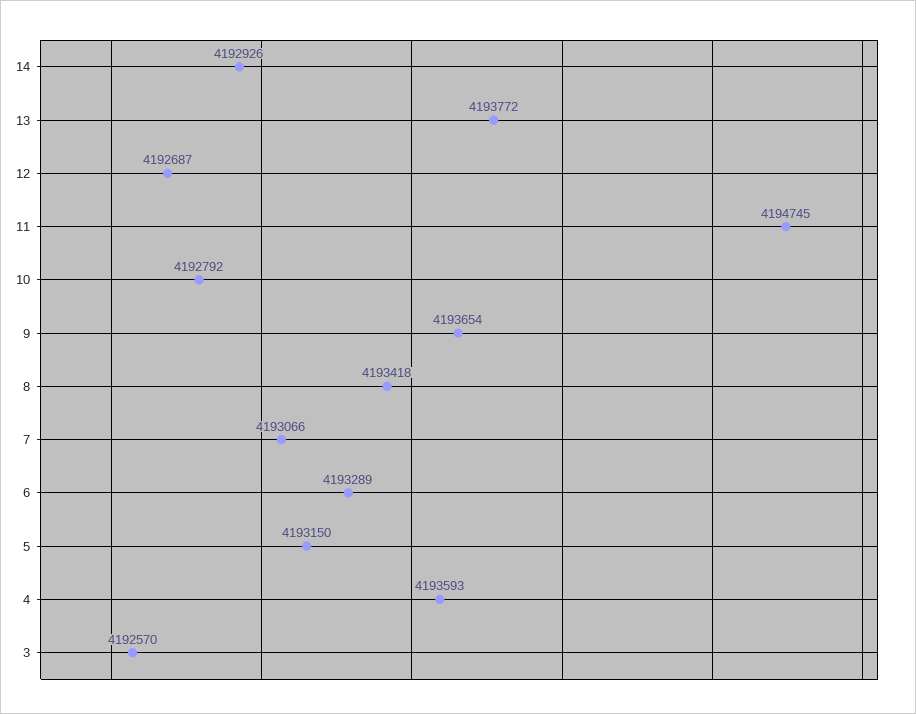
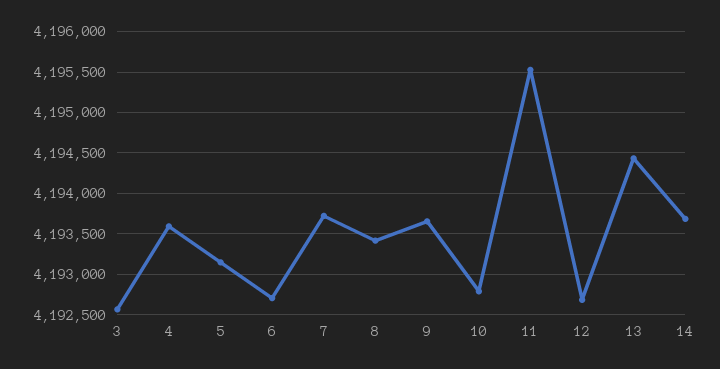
14: 4192926 -> 4193700
13: 4193772 -> 4194400
11: 4194745 -> 4195500
7: 4193066 -> 4193700
6: 4193289 -> 4192700

